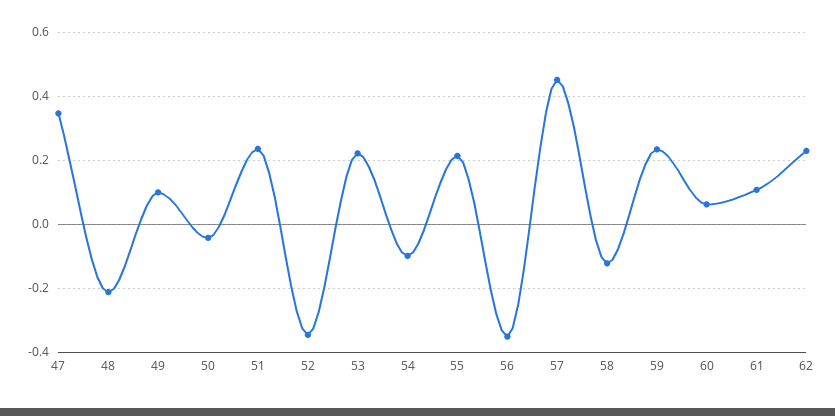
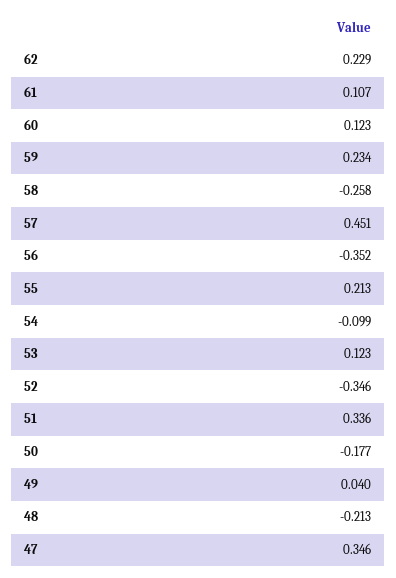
49: 0.1 -> 0.04
50: -0.04 -> -0.177
51: 0.24 -> 0.336
53: 0.22 -> 0.123
58: -0.12 -> -0.258
60: 0.06 -> 0.123

